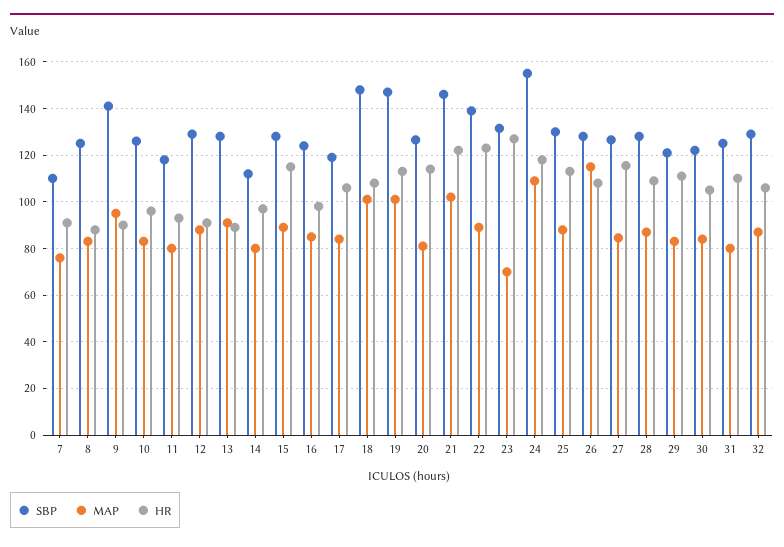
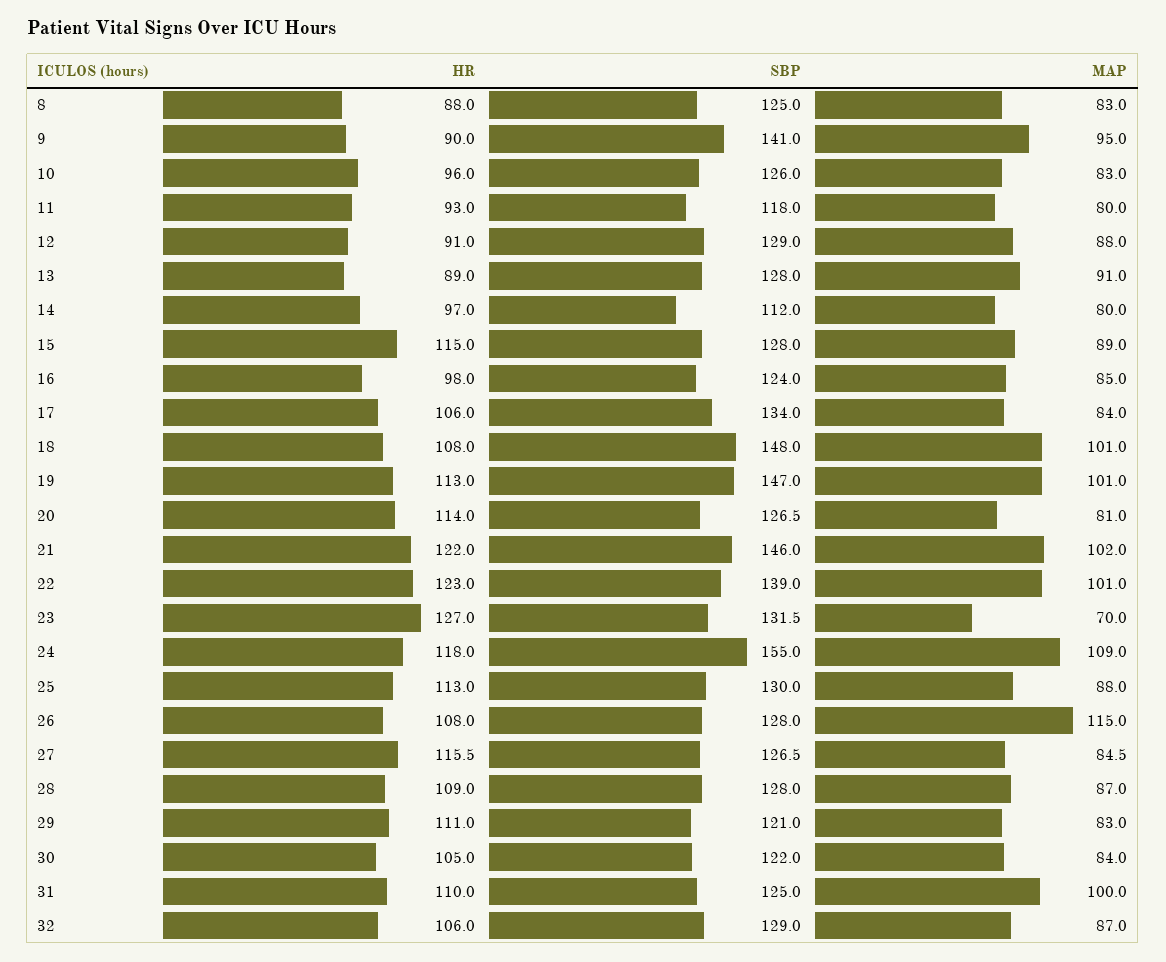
SBP, 7: 110 -> none
MAP, 7: 75 -> none
HR, 7: 90 -> none
SBP, 17: 120 -> 134
MAP, 22: 90 -> 101
MAP, 31: 80 -> 100

